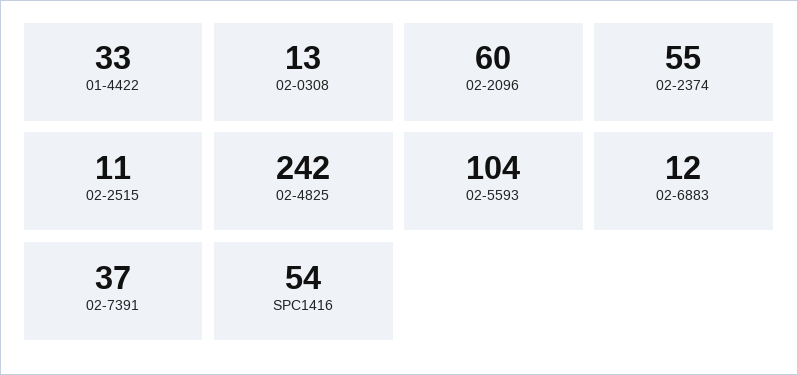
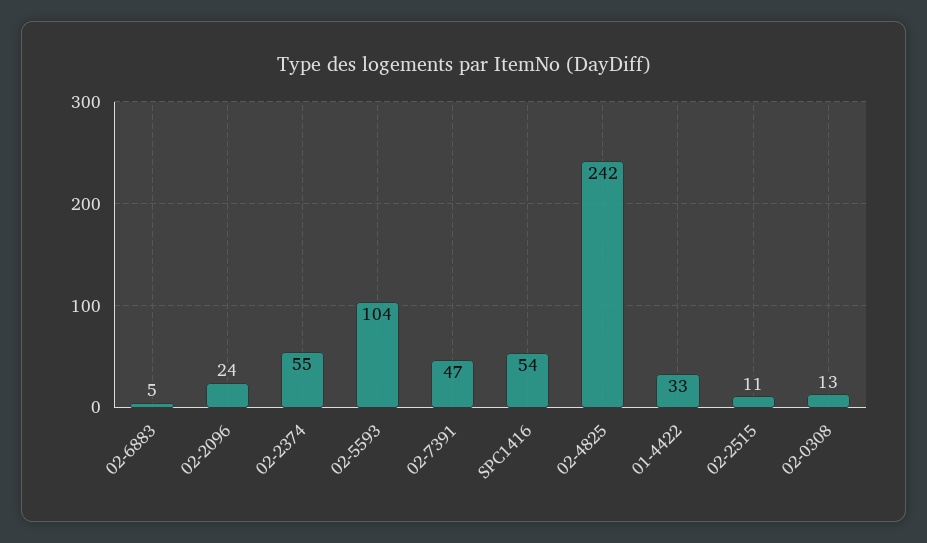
02-2096: 60 -> 24
02-6883: 12 -> 5
02-7391: 37 -> 47

